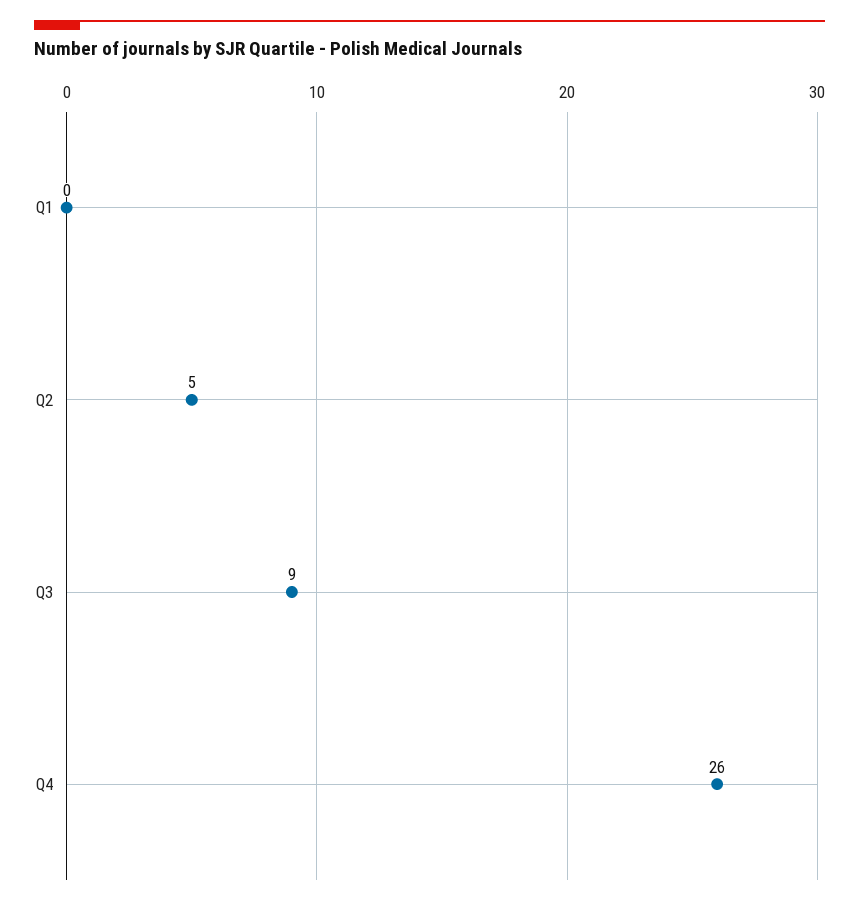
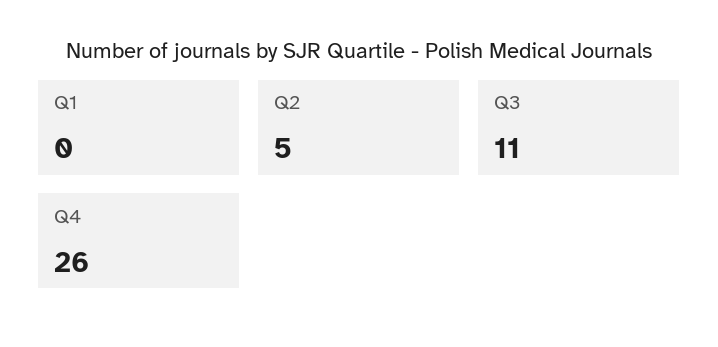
Q3: 9 -> 11

